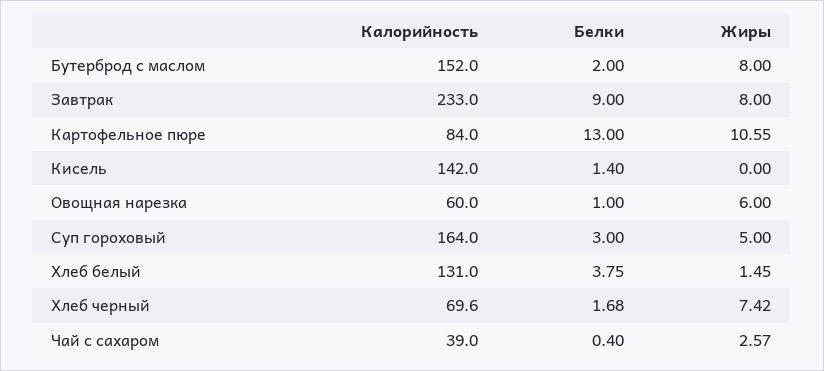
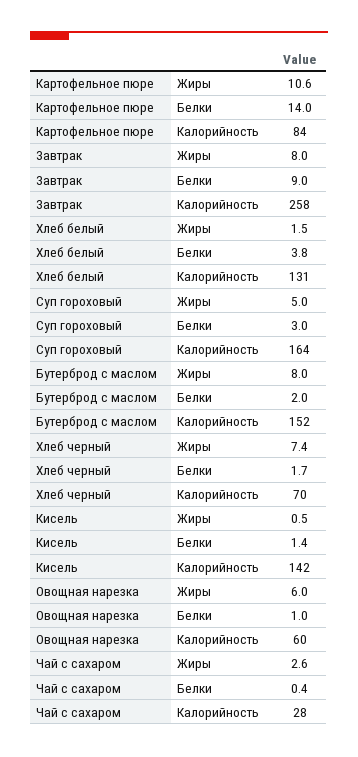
Калорийность, Завтрак: 233 -> 258
Белки, Картофельное пюре: 13 -> 14
Жиры, Кисель: 0 -> 0.5
Калорийность, Чай с сахаром: 39 -> 28

